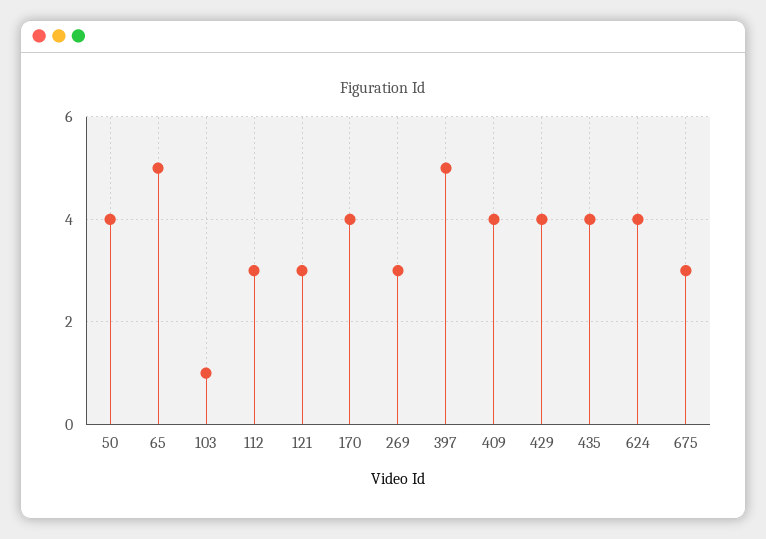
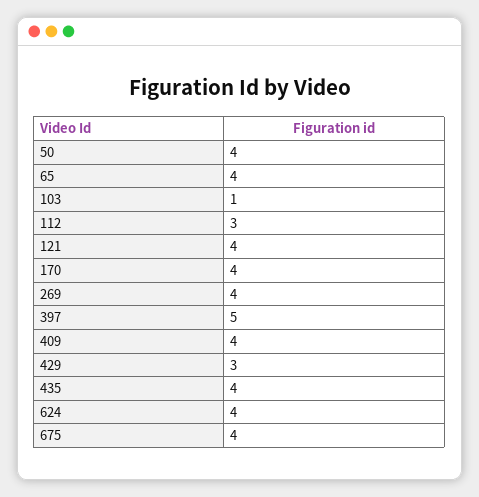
65: 5 -> 4
121: 3 -> 4
269: 3 -> 4
429: 4 -> 3
675: 3 -> 4

